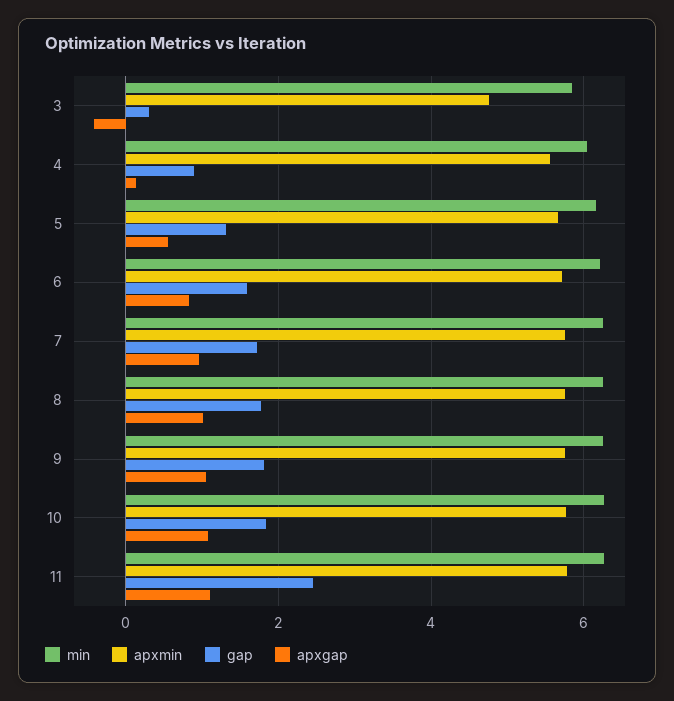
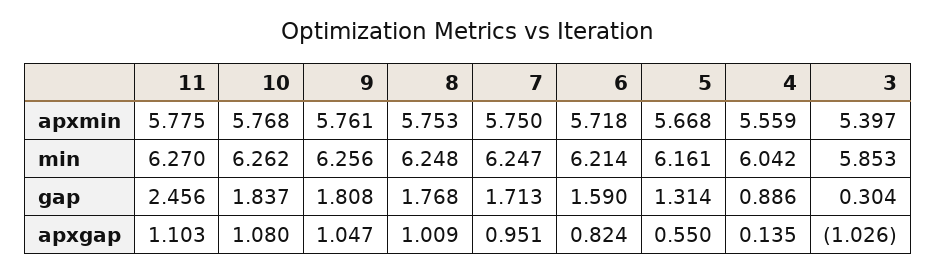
apxmin, 3: 4.8 -> 5.397
apxgap, 3: -0.4 -> -1.026

